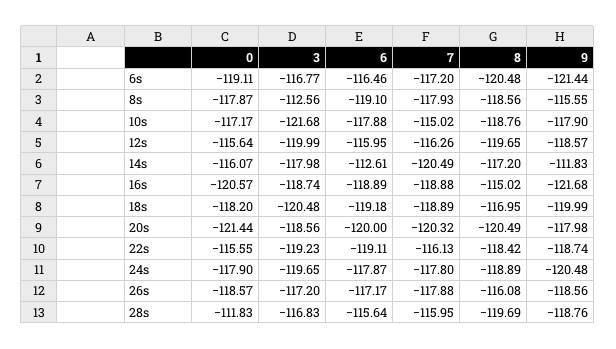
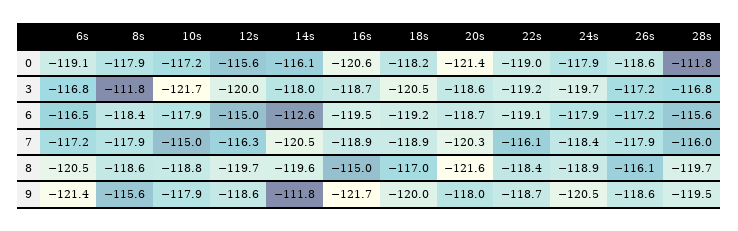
3, 8s: -112.56 -> -111.8
6, 8s: -119.1 -> -118.4
6, 12s: -115.95 -> -115
8, 14s: -117.2 -> -119.6
6, 16s: -118.89 -> -119.5
6, 20s: -120 -> -118.7
8, 20s: -120.49 -> -121.6
0, 22s: -115.55 -> -119
7, 24s: -117.8 -> -118.4
9, 28s: -118.76 -> -119.5

